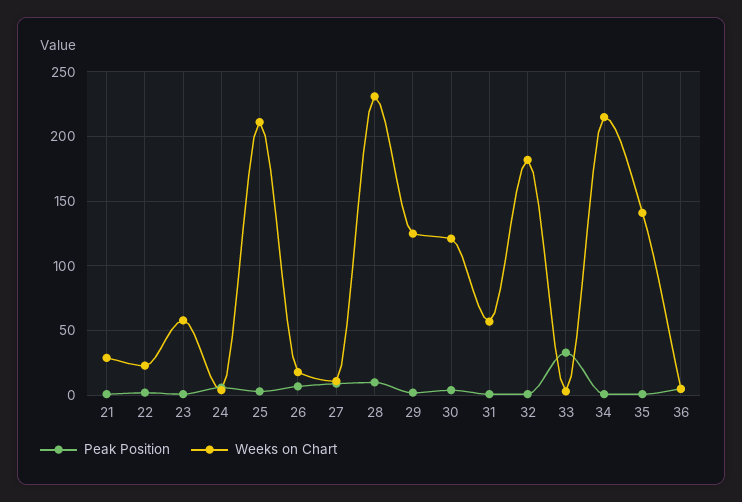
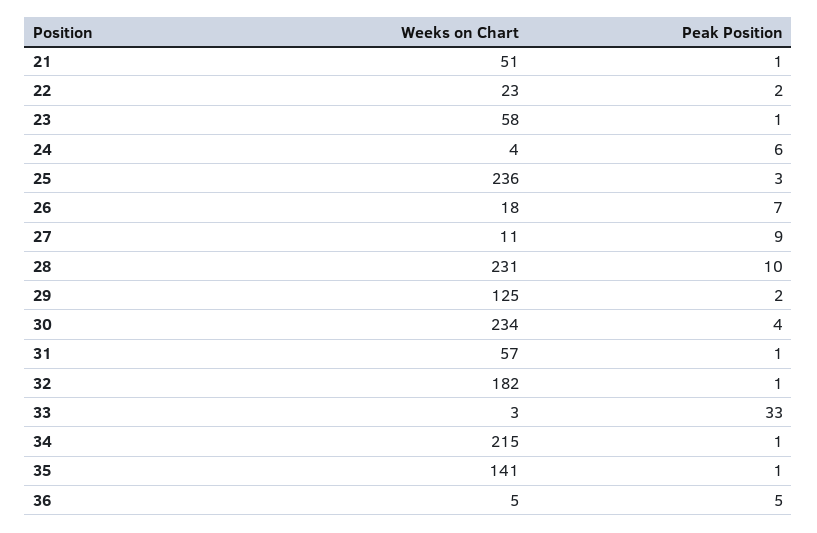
Weeks on Chart, 21: 30 -> 51
Weeks on Chart, 25: 210 -> 236
Weeks on Chart, 30: 120 -> 234

